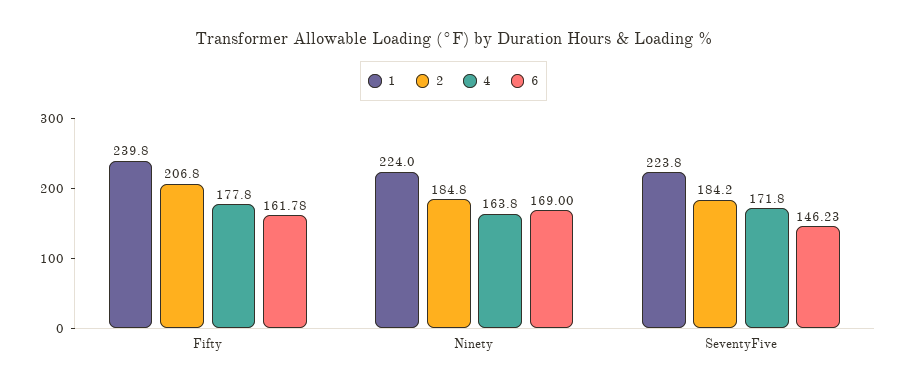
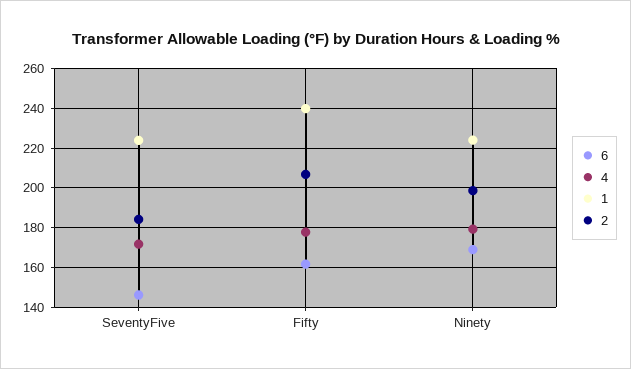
2, Ninety: 184.8 -> 200
4, Ninety: 163.8 -> 180

